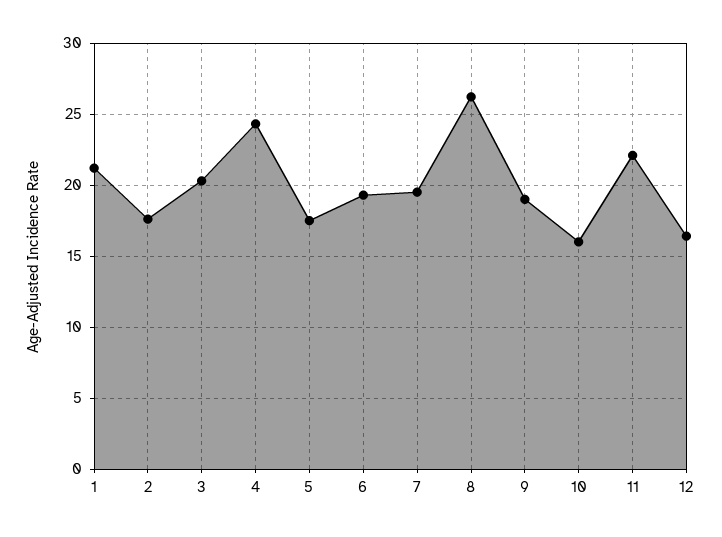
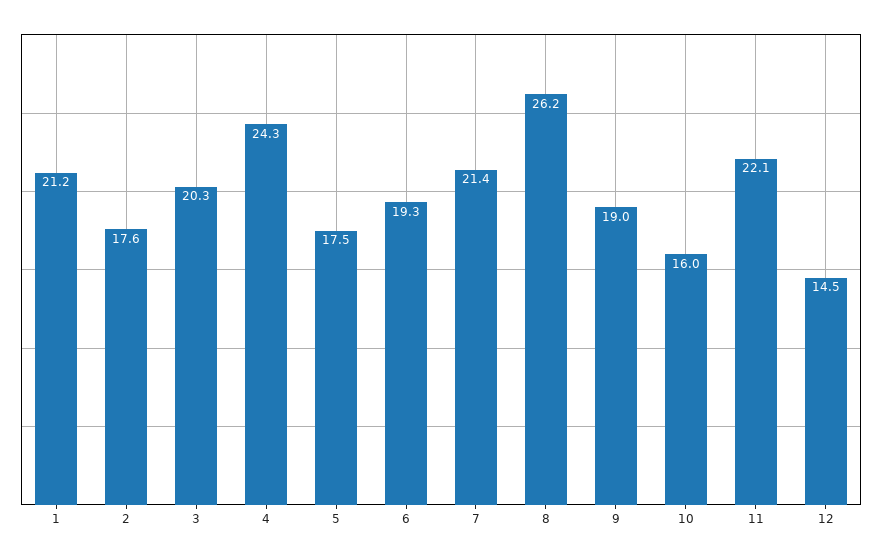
7: 19.5 -> 21.4
12: 16.5 -> 14.5

